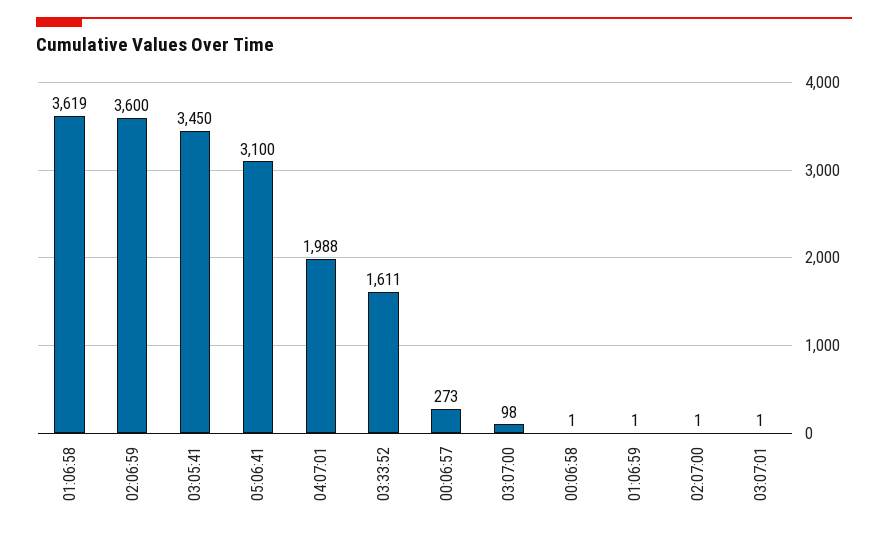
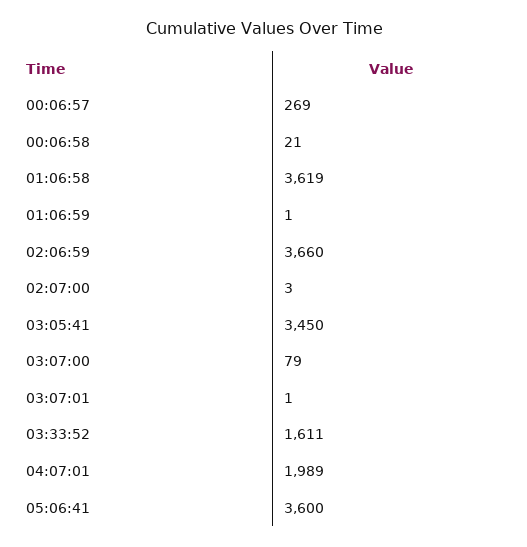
02:06:59: 3600 -> 3660
05:06:41: 3100 -> 3600
04:07:01: 1988 -> 1989
00:06:57: 273 -> 269
03:07:00: 98 -> 79
00:06:58: 1 -> 21
02:07:00: 1 -> 3

